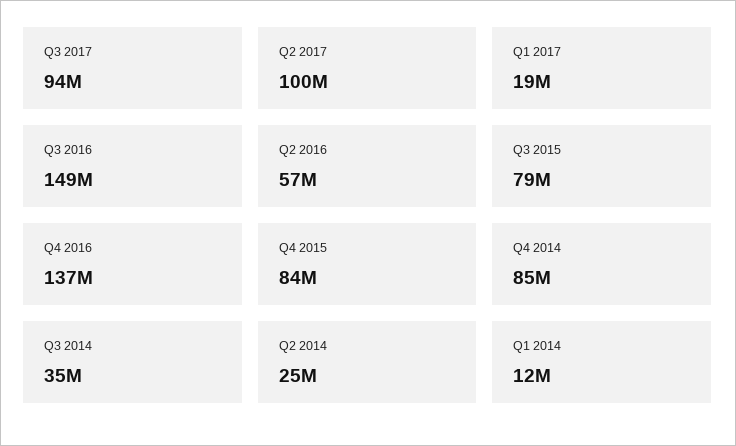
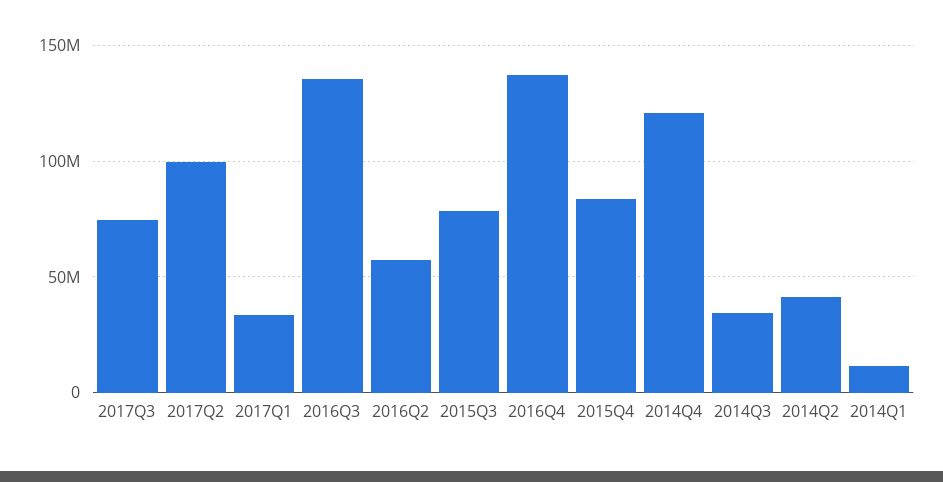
Q3 2017: 94000000 -> 75000000
Q1 2017: 19000000 -> 35000000
Q3 2016: 149000000 -> 135000000
Q4 2014: 85000000 -> 120000000
Q2 2014: 25000000 -> 40000000

